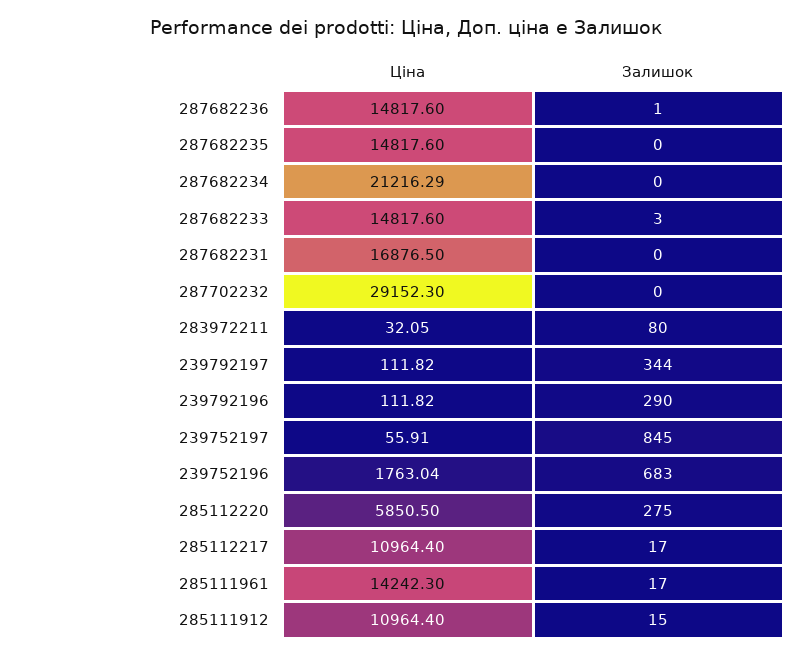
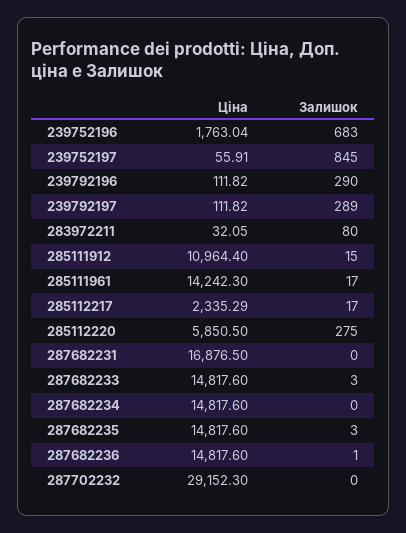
Залишок, 287682235: 0 -> 3
Ціна, 287682234: 21216.29 -> 14817.6
Залишок, 239792197: 344 -> 289
Ціна, 285112217: 10964.4 -> 2335.29

